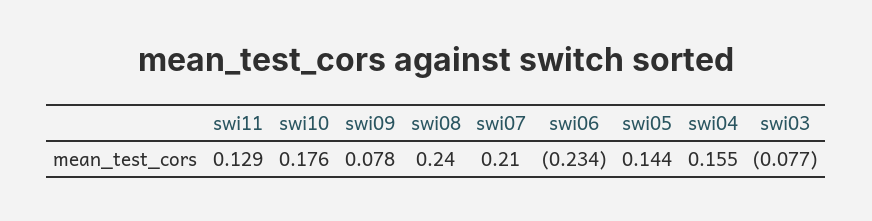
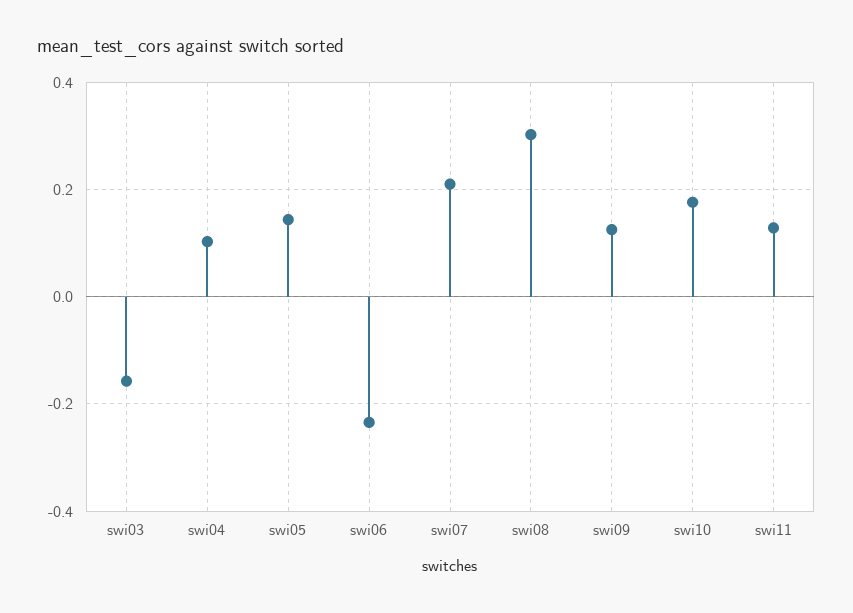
swi09: 0.078 -> 0.12
swi08: 0.24 -> 0.3
swi04: 0.155 -> 0.1
swi03: -0.077 -> -0.16

